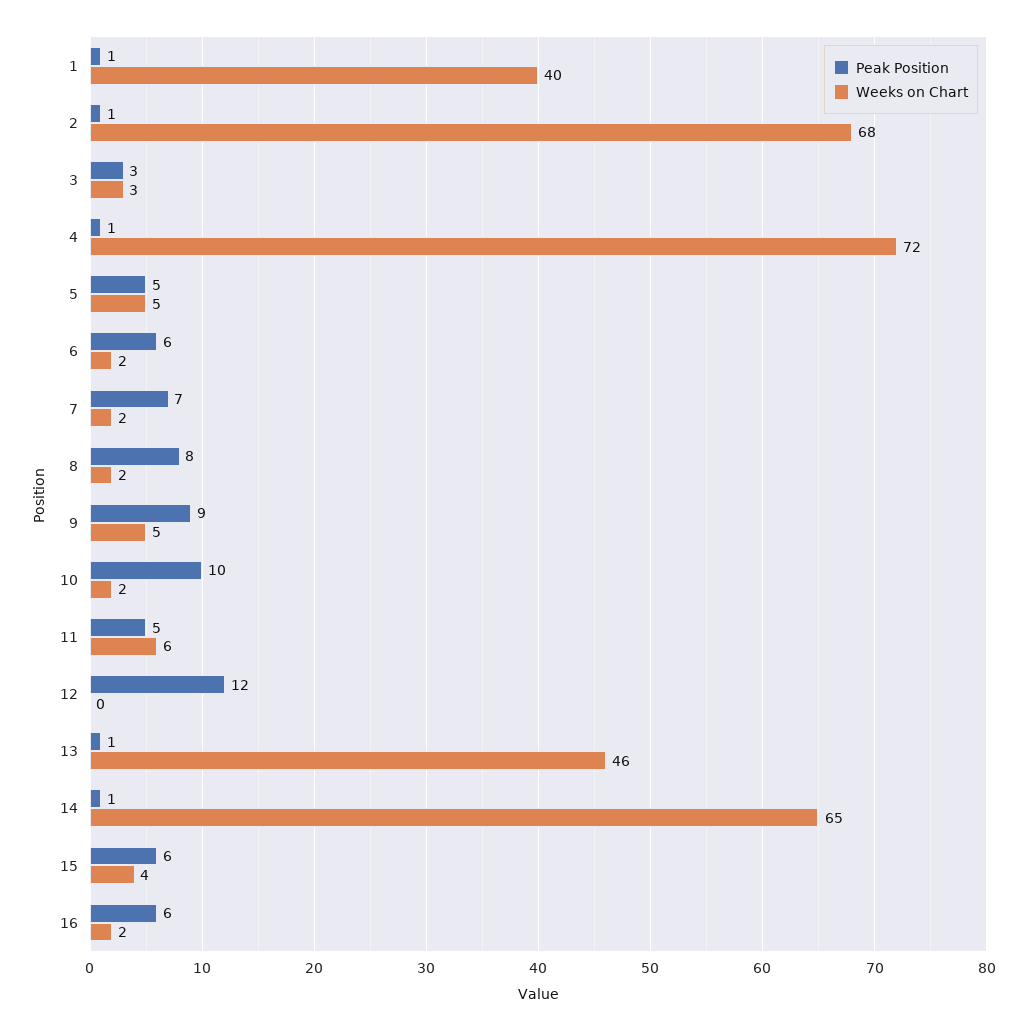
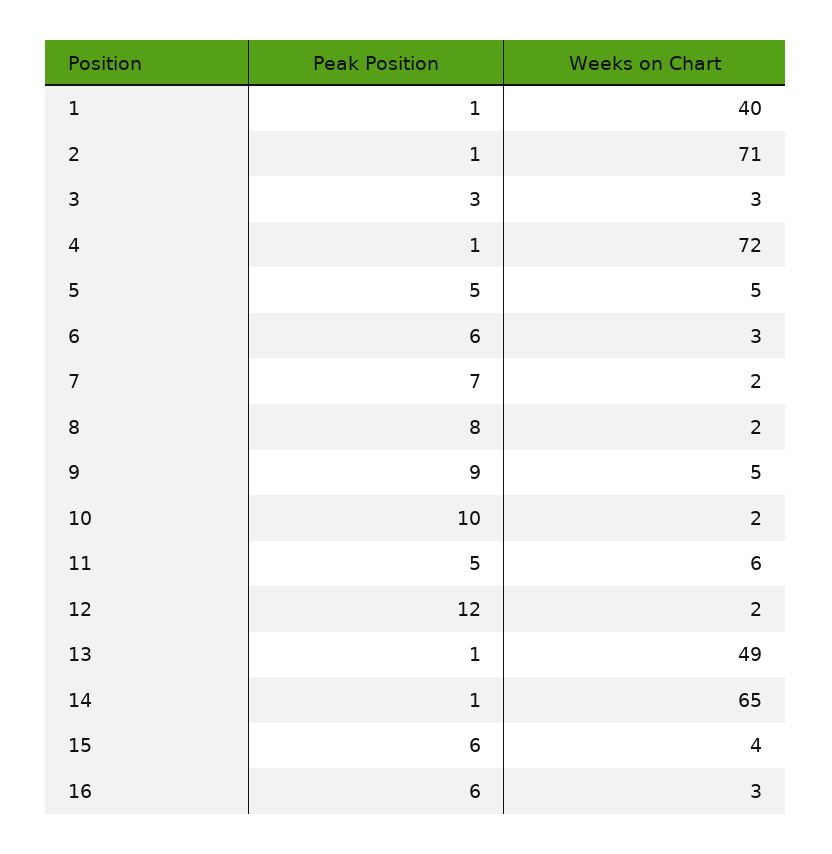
Weeks on Chart, 2: 68 -> 71
Weeks on Chart, 6: 2 -> 3
Weeks on Chart, 12: 0 -> 2
Weeks on Chart, 13: 46 -> 49
Weeks on Chart, 16: 2 -> 3

